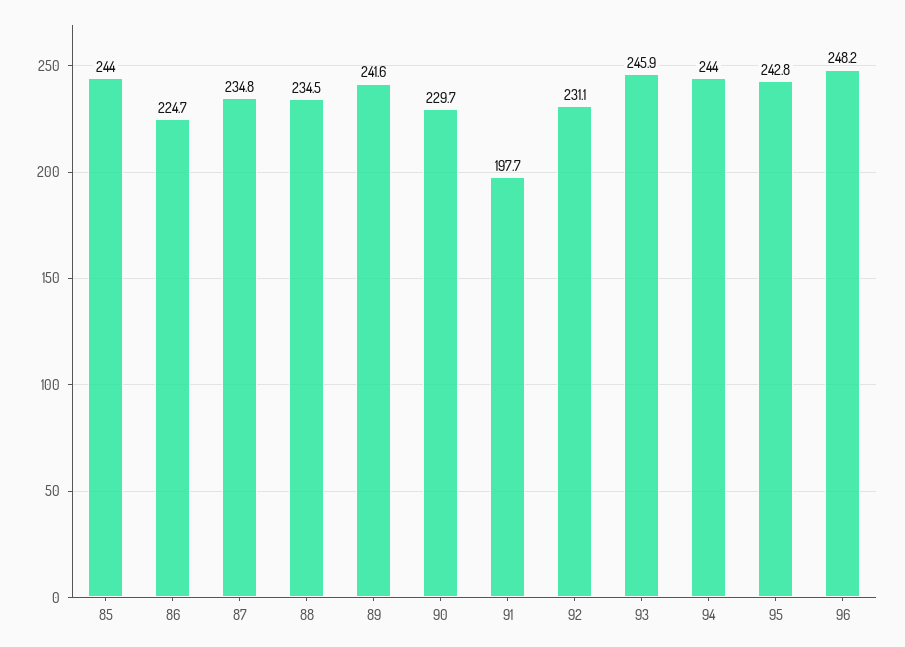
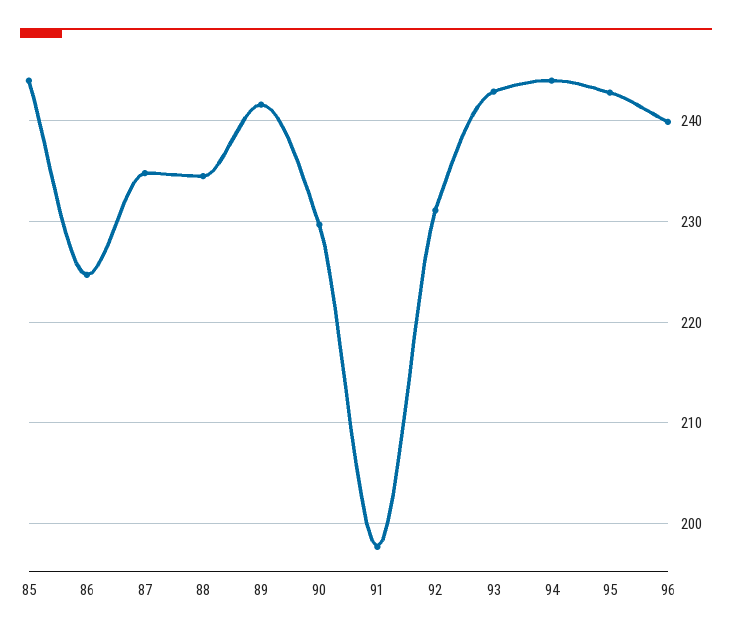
93: 245.9 -> 243
96: 248.2 -> 240

